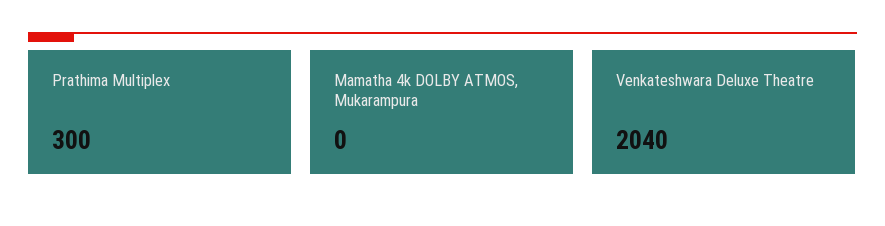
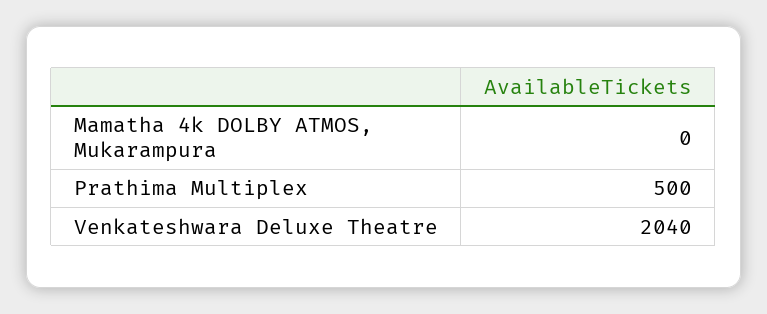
Prathima Multiplex: 300 -> 500

